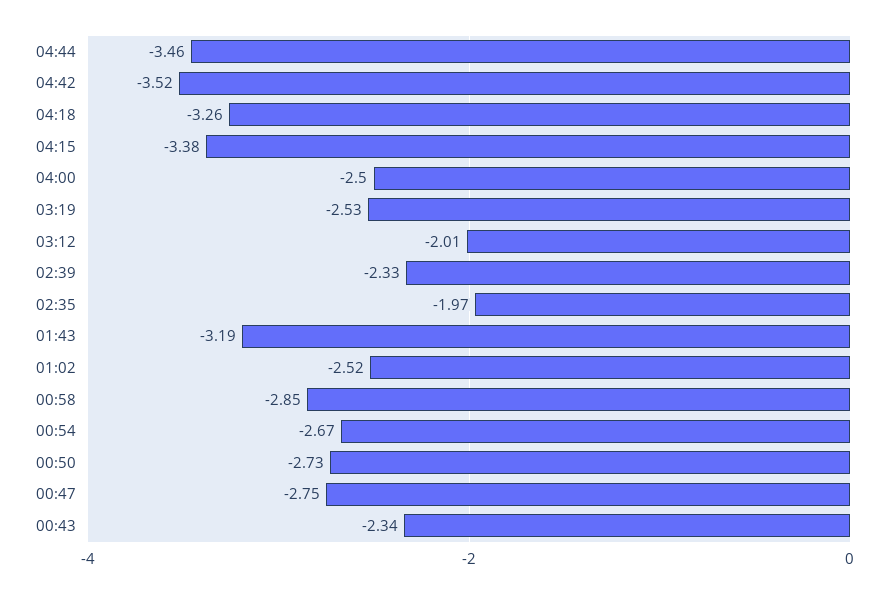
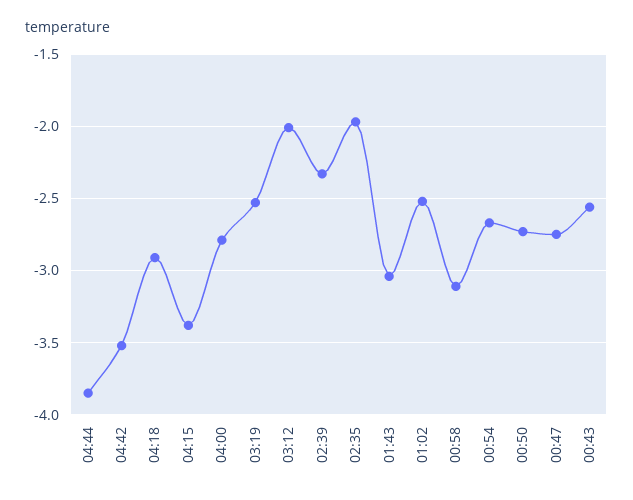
04:44: -3.46 -> -3.85
04:18: -3.26 -> -2.9
04:00: -2.5 -> -2.8
01:43: -3.19 -> -3.05
00:58: -2.85 -> -3.1
00:43: -2.34 -> -2.55

